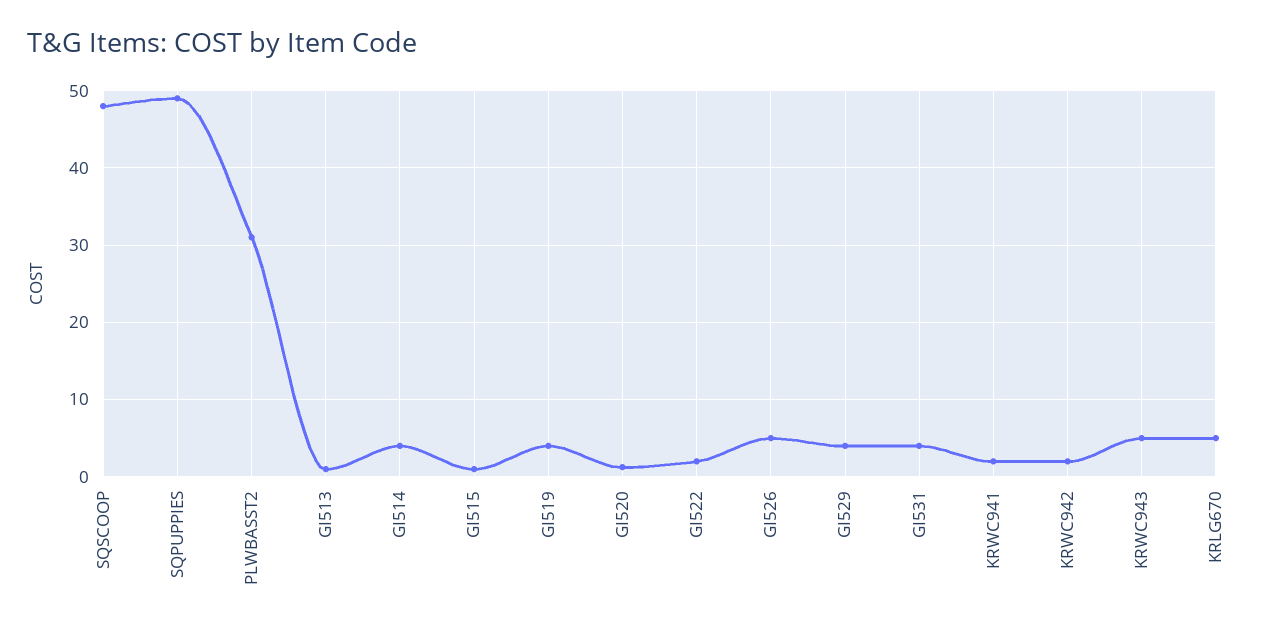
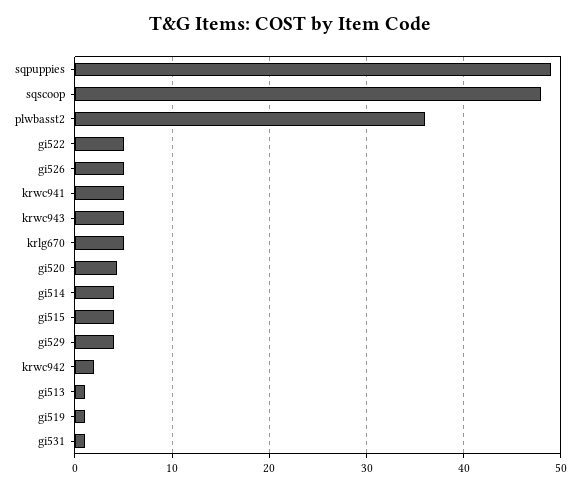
PLWBASST2: 31 -> 36
GI515: 1 -> 4
GI519: 4 -> 1
GI520: 1 -> 4
GI522: 2 -> 5
GI531: 4 -> 1
KRWC941: 2 -> 5

